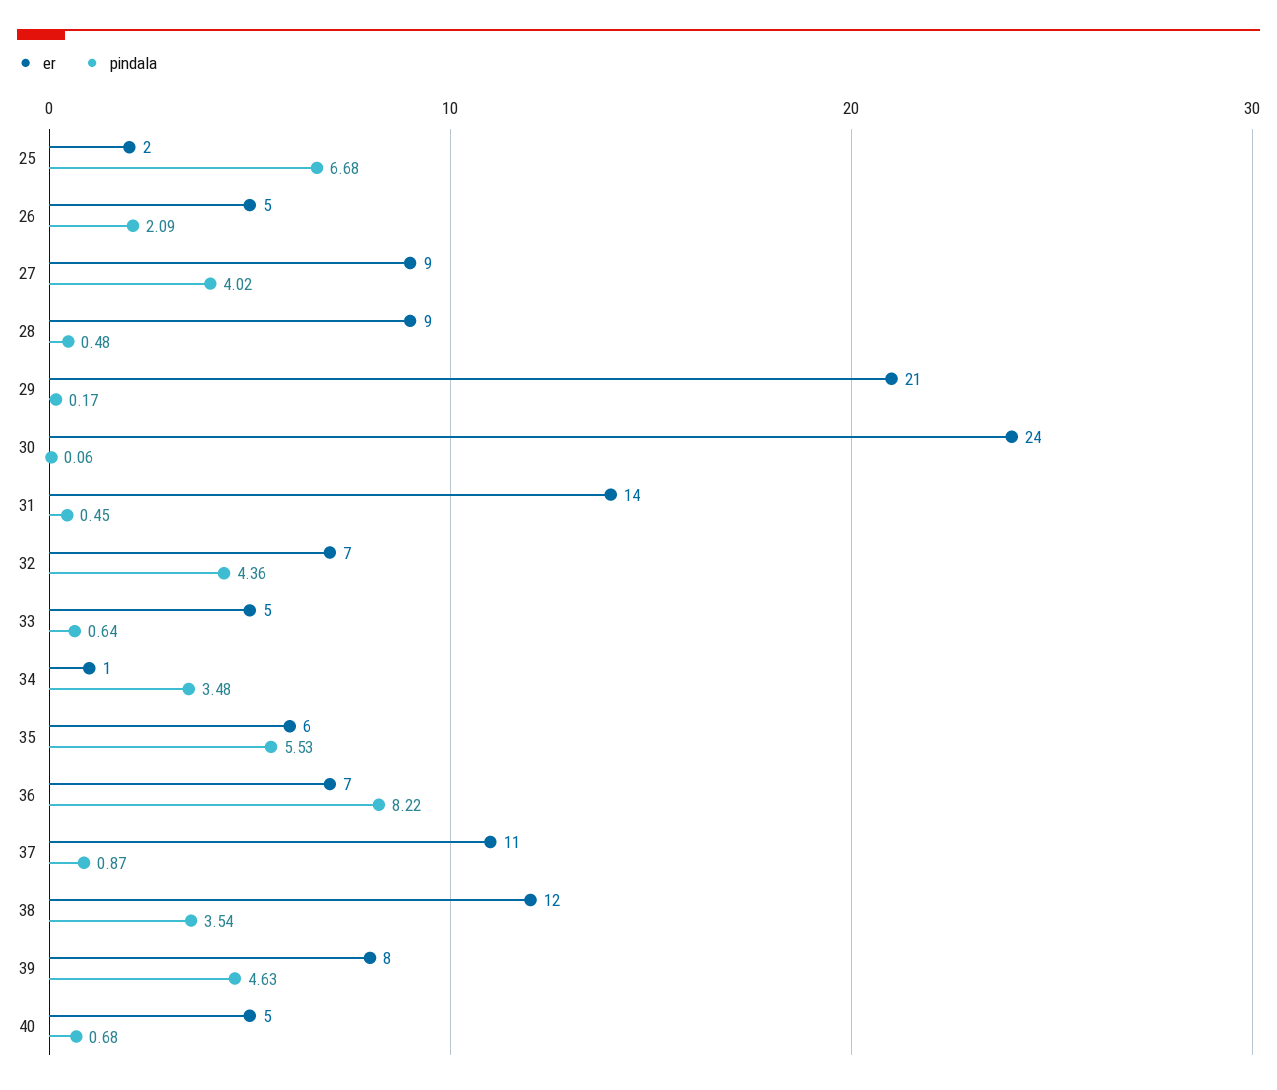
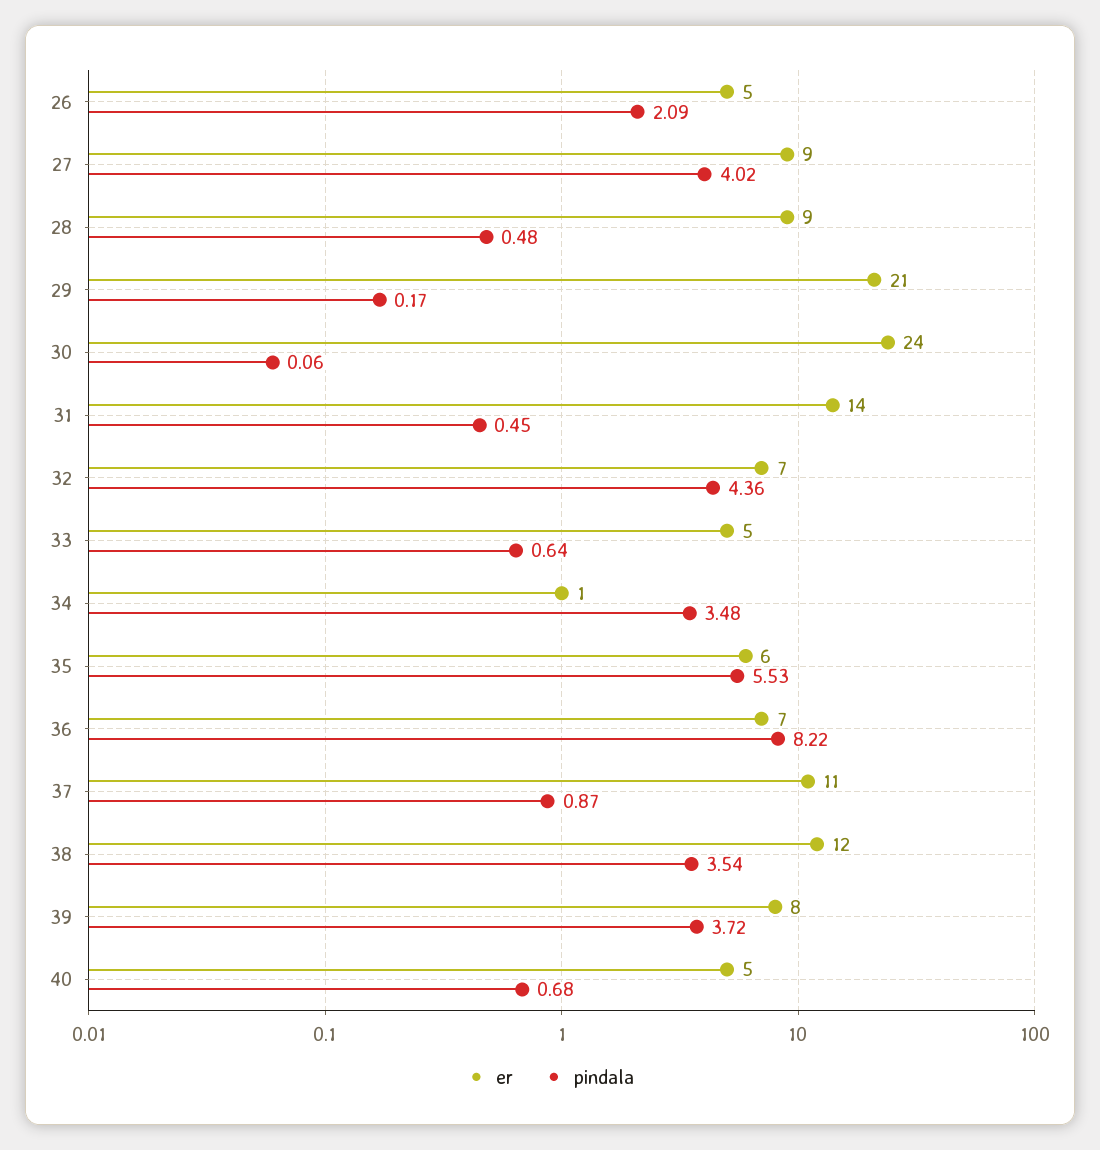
er, 25: 2 -> none
pindala, 25: 6.68 -> none
pindala, 39: 4.63 -> 3.72

